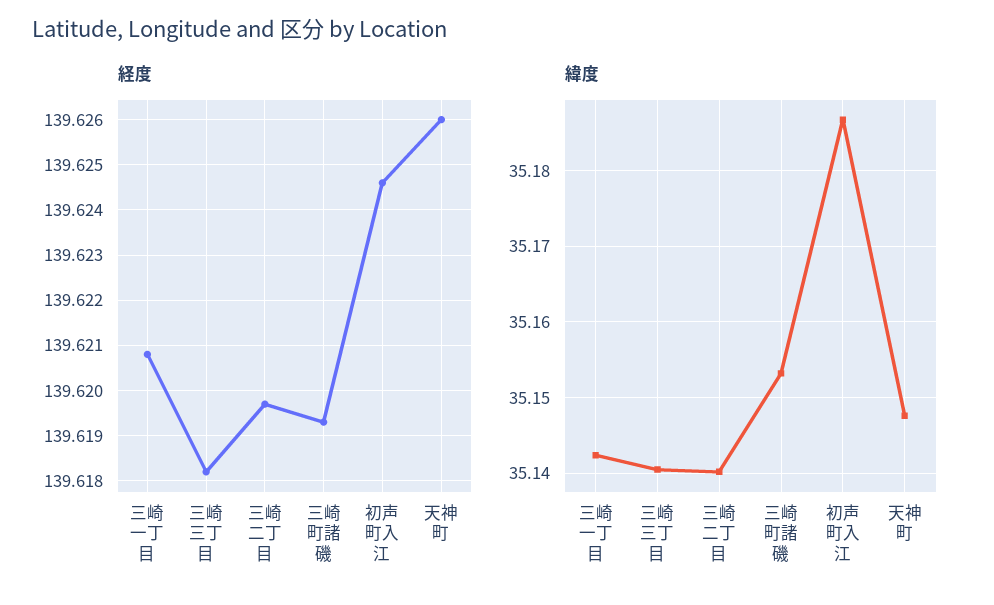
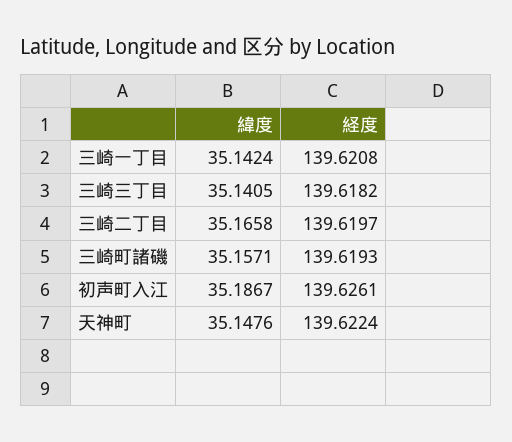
経度, 初声町入江: 139.6245 -> 139.6261
経度, 天神町: 139.626 -> 139.6224
緯度, 三崎二丁目: 35.14 -> 35.1658
緯度, 三崎町諸磯: 35.153 -> 35.1571

